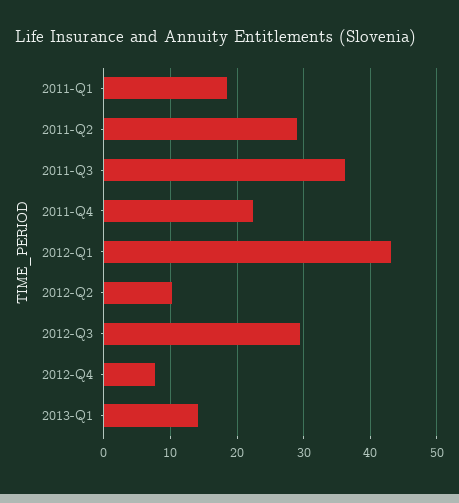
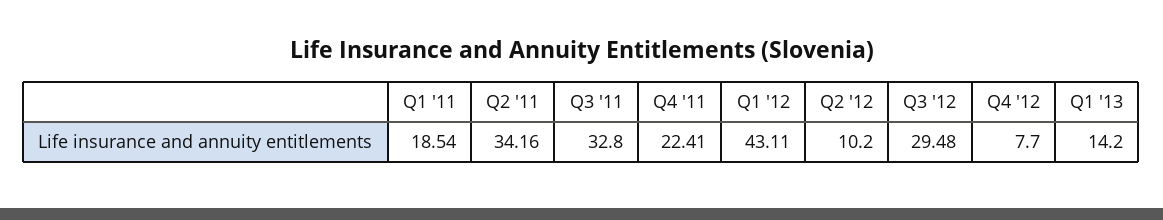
2011-Q2: 29 -> 34.16
2011-Q3: 36 -> 32.8

